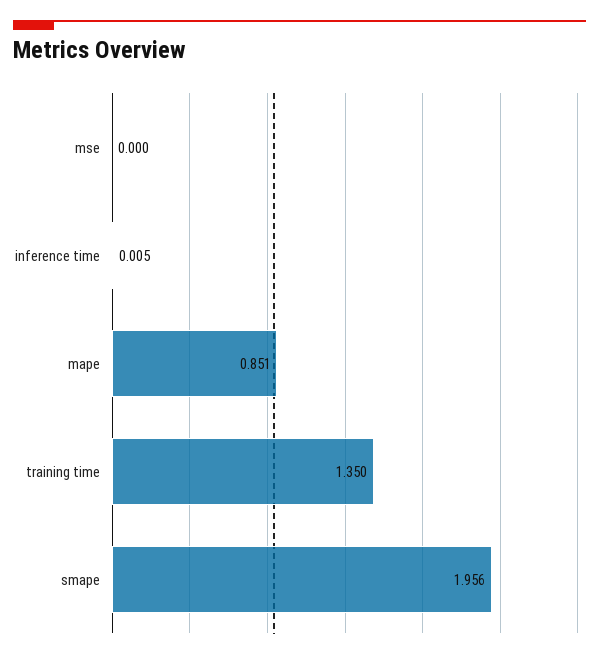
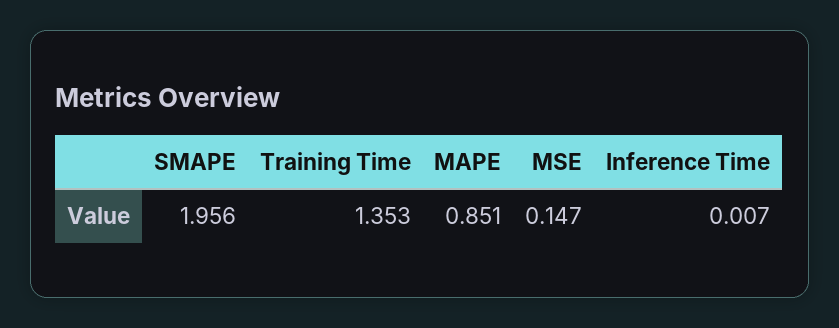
mse: 0 -> 0.147
inference time: 0.005 -> 0.007
training time: 1.35 -> 1.353

